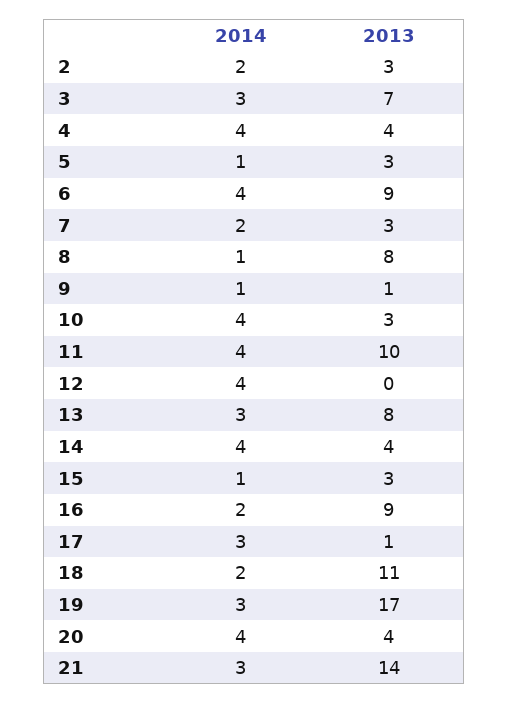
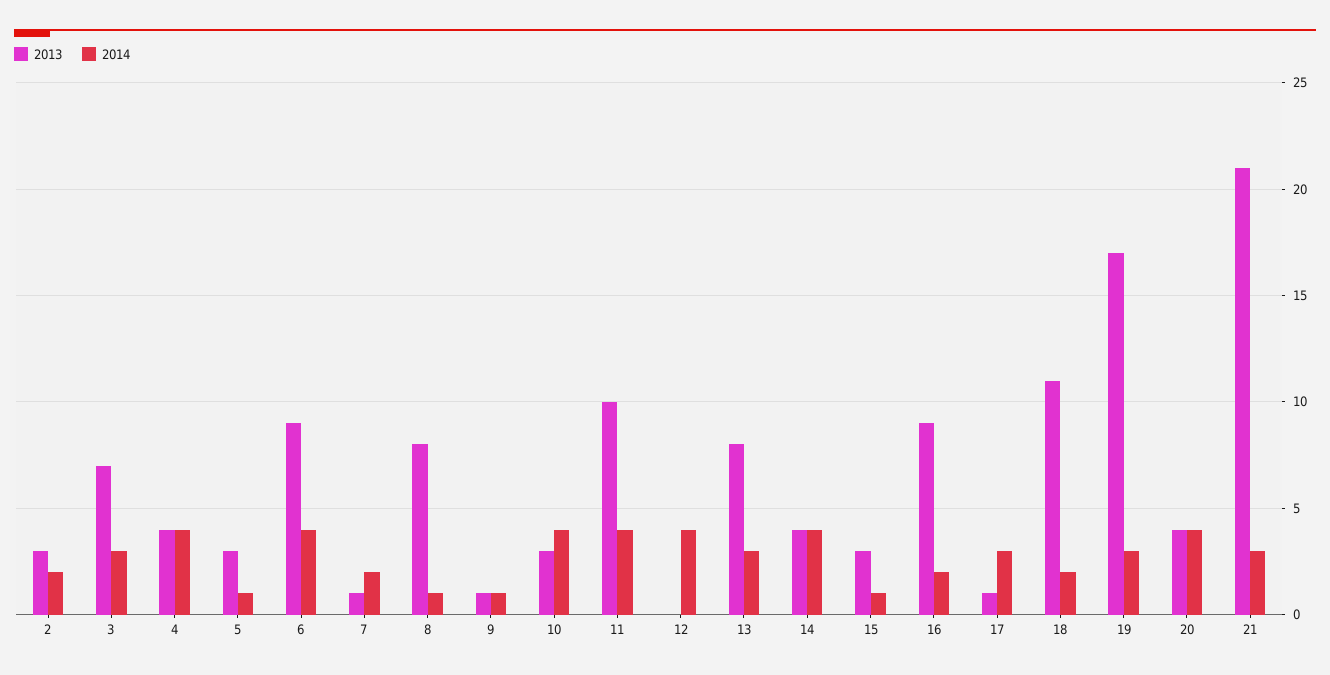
2013, 7: 3 -> 1
2013, 21: 14 -> 21

